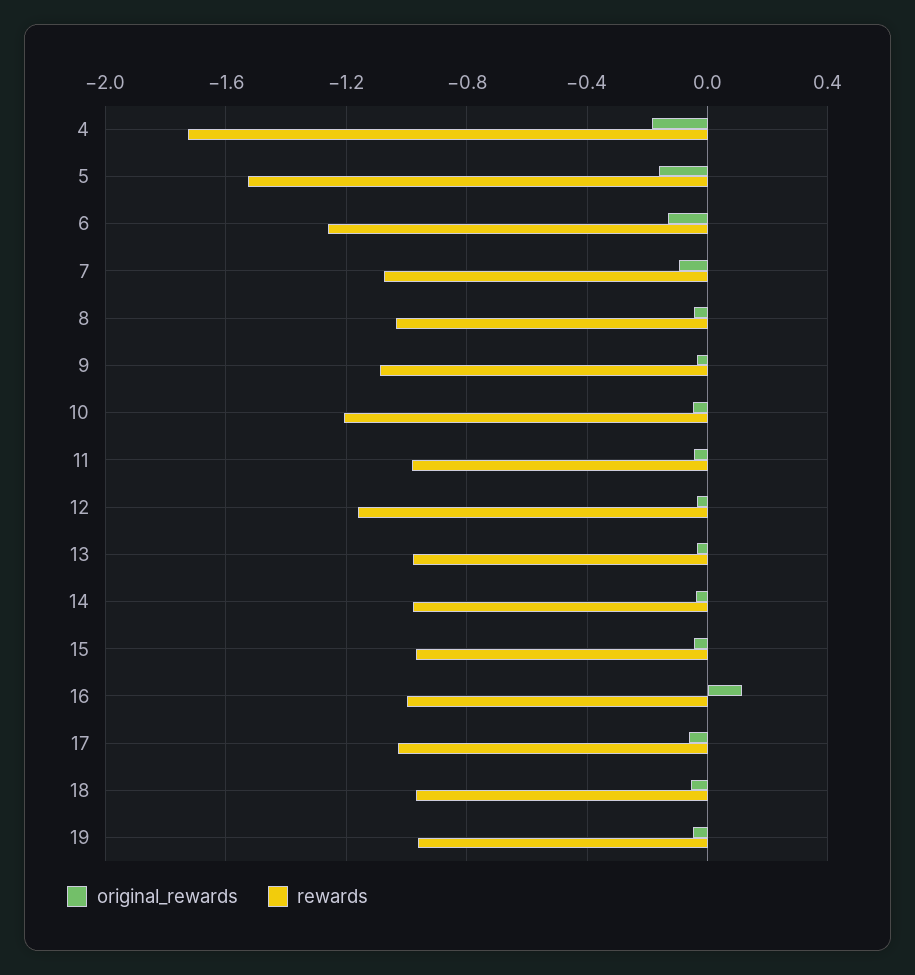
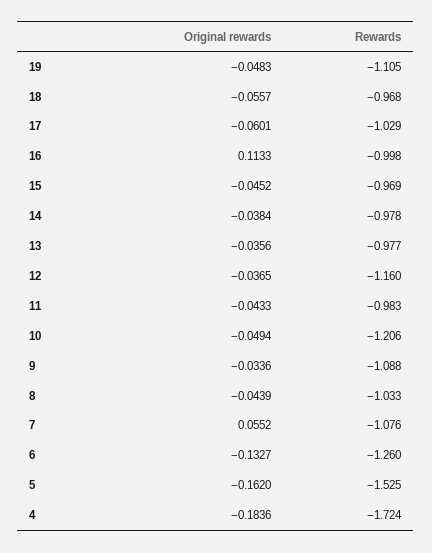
original_rewards, 7: -0.1 -> 0.0552
rewards, 19: -0.95 -> -1.105

